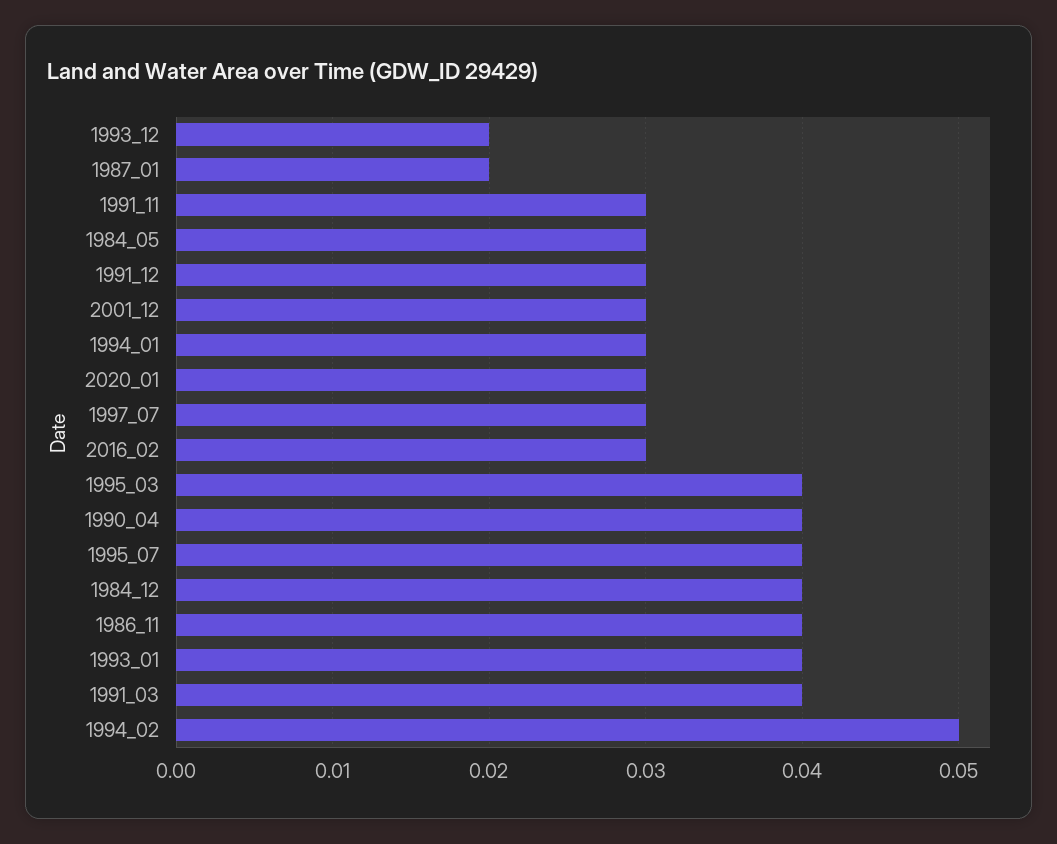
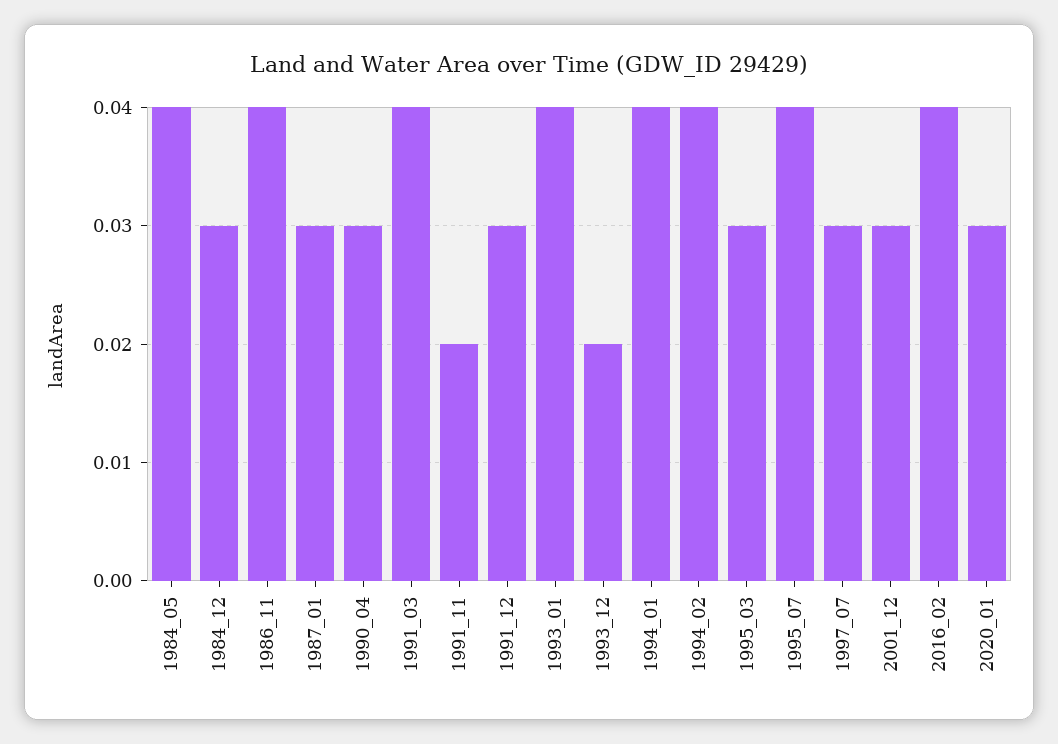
1987_01: 0.02 -> 0.03
1991_11: 0.03 -> 0.02
1984_05: 0.03 -> 0.04
1994_01: 0.03 -> 0.04
2016_02: 0.03 -> 0.04
1995_03: 0.04 -> 0.03
1990_04: 0.04 -> 0.03
1984_12: 0.04 -> 0.03
1994_02: 0.05 -> 0.04

